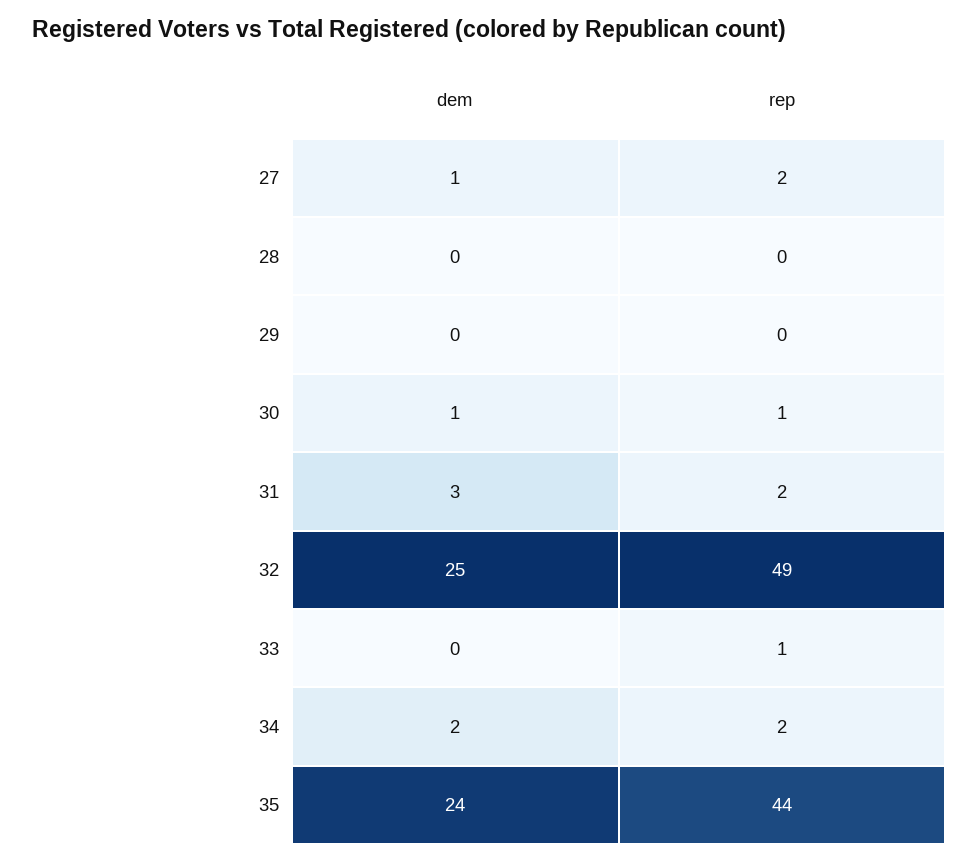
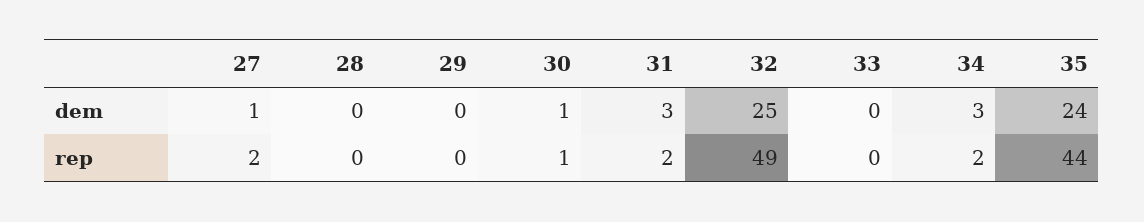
rep, 33: 1 -> 0
dem, 34: 2 -> 3

